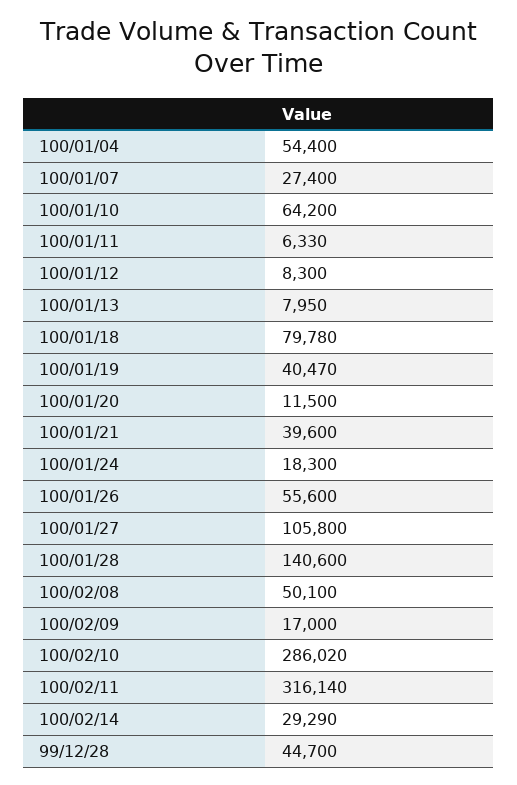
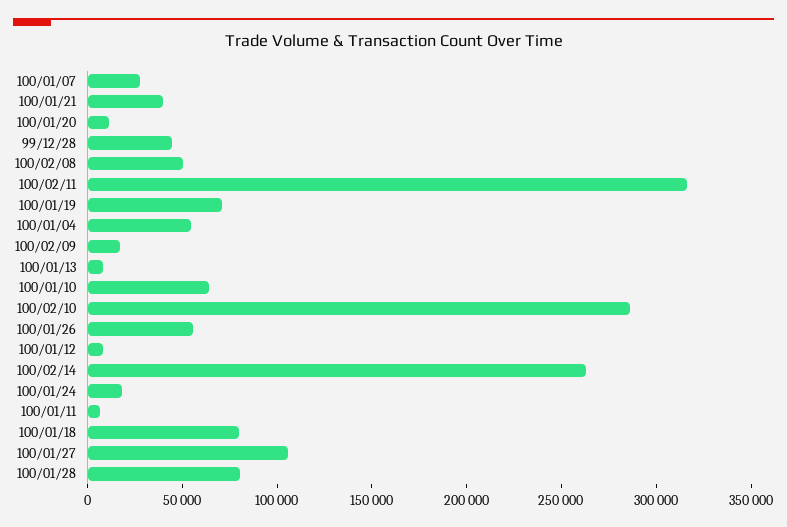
100/01/19: 40470 -> 70000
100/01/28: 140600 -> 80000
100/02/14: 29290 -> 260000

